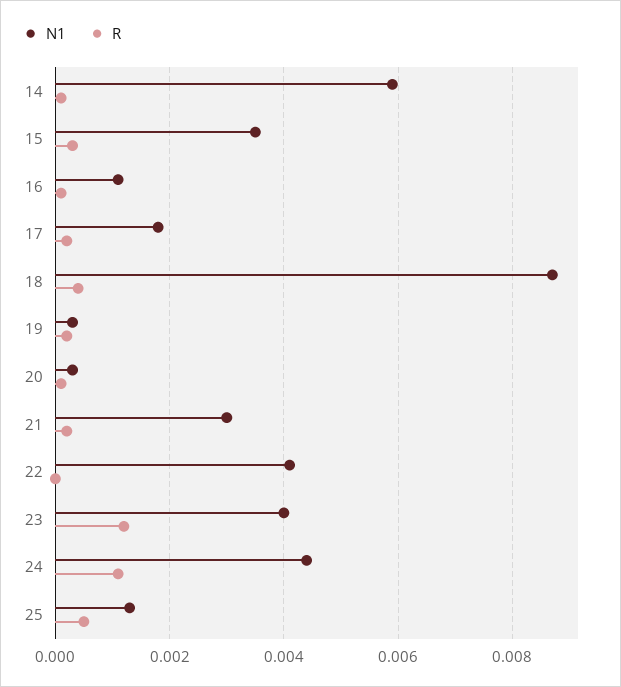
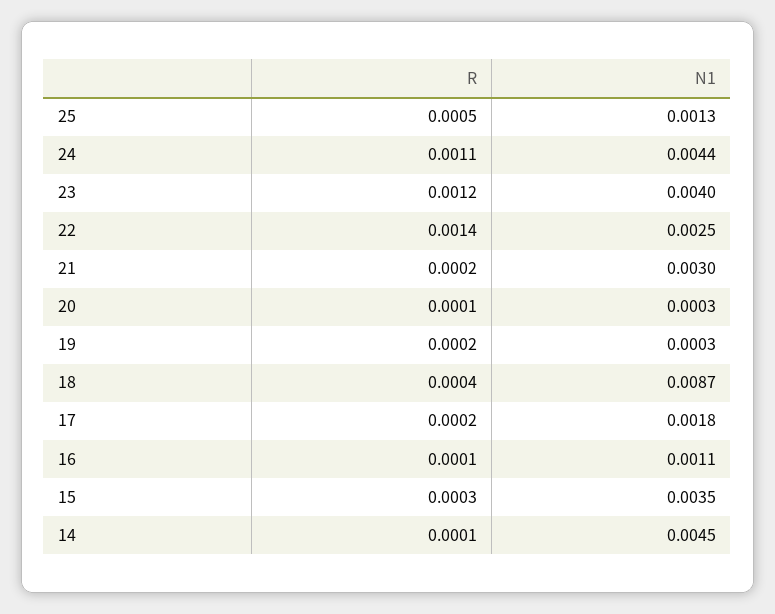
N1, 14: 0.006 -> 0.0045
N1, 22: 0.004 -> 0.0025
R, 22: 0 -> 0.0014

